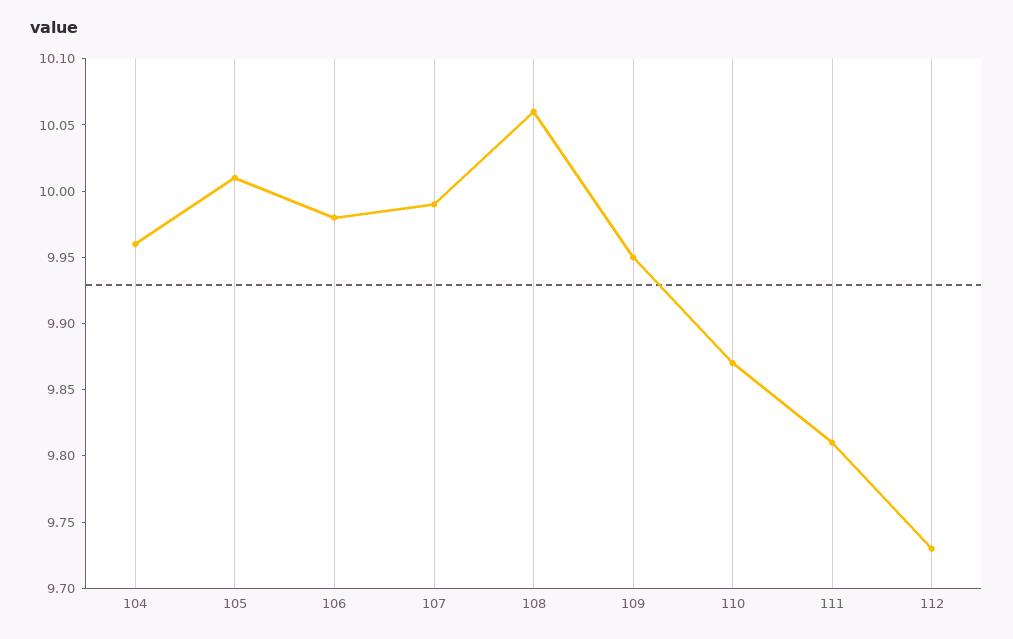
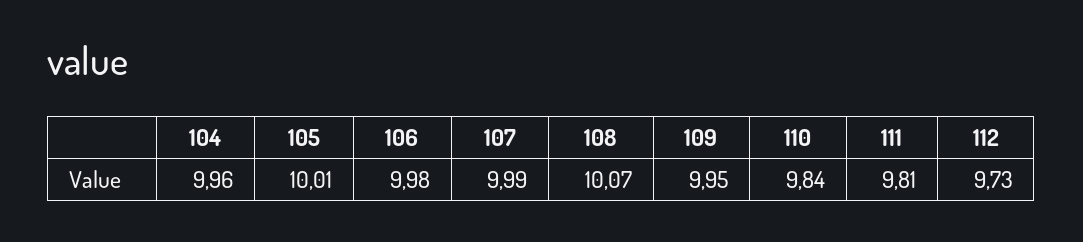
108: 10.06 -> 10.07
110: 9.87 -> 9.84

